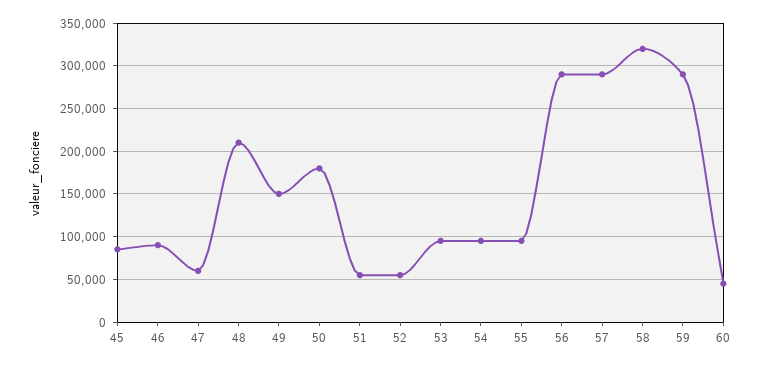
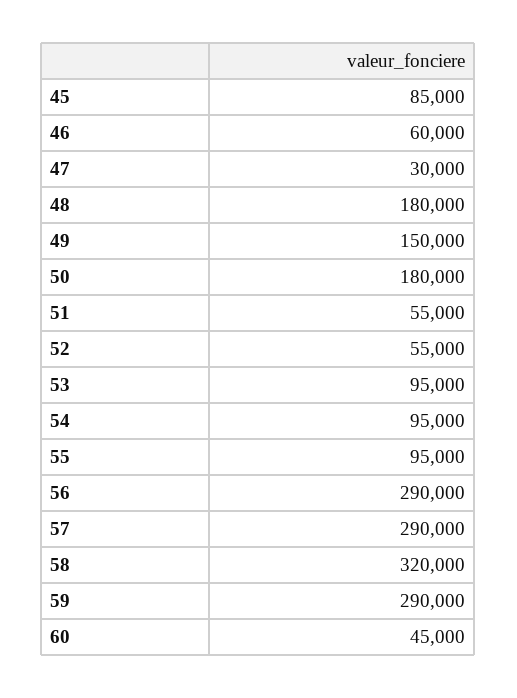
46: 90000 -> 60000
47: 60000 -> 30000
48: 210000 -> 180000

